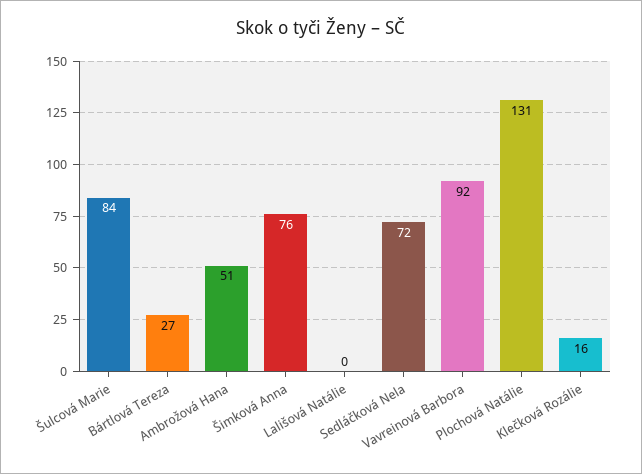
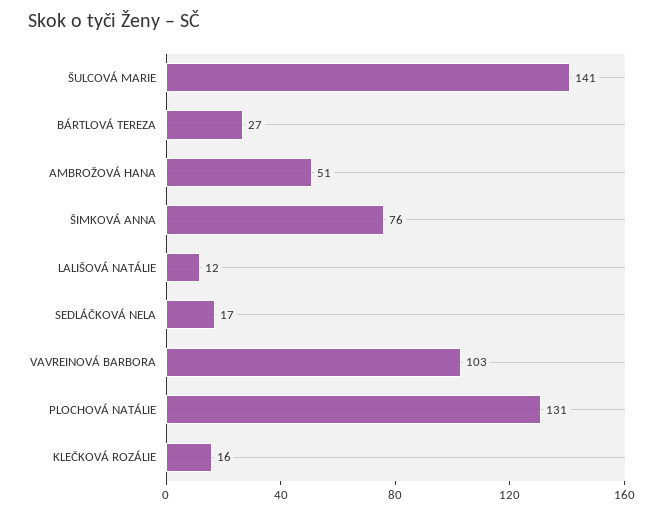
Šulcová Marie: 84 -> 141
Lališová Natálie: 0 -> 12
Sedláčková Nela: 72 -> 17
Vavreinová Barbora: 92 -> 103

